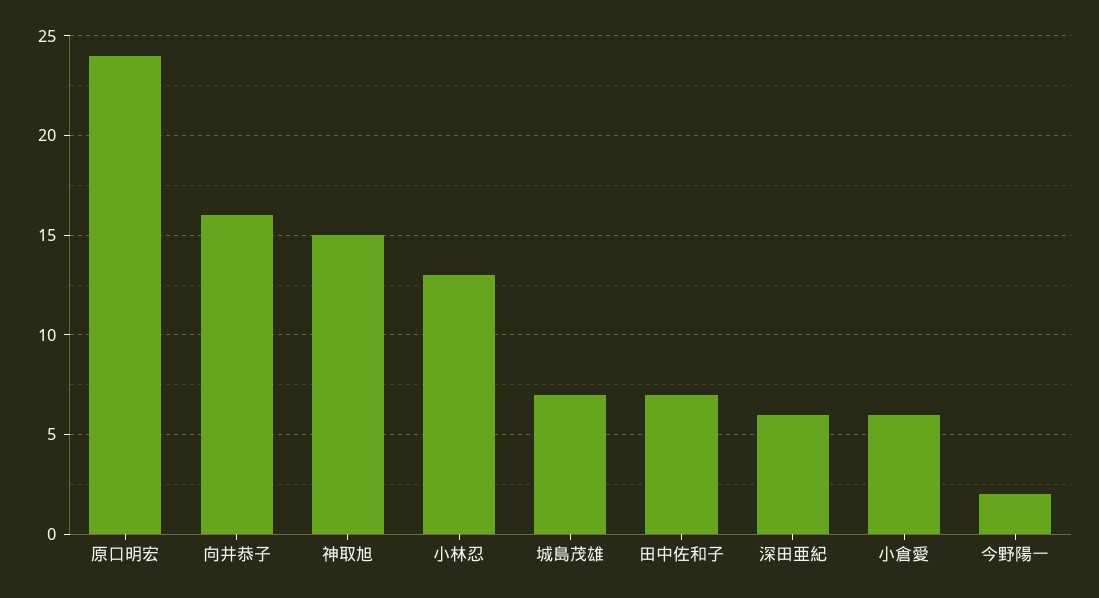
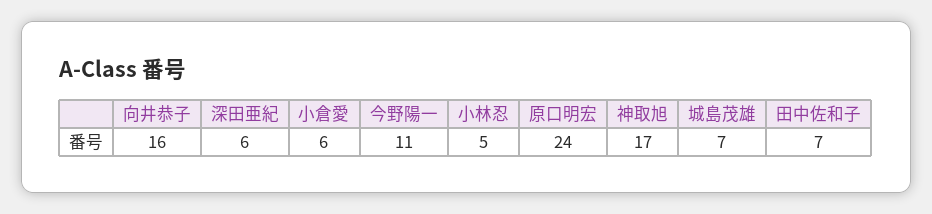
神取旭: 15 -> 17
小林忍: 13 -> 5
今野陽一: 2 -> 11

